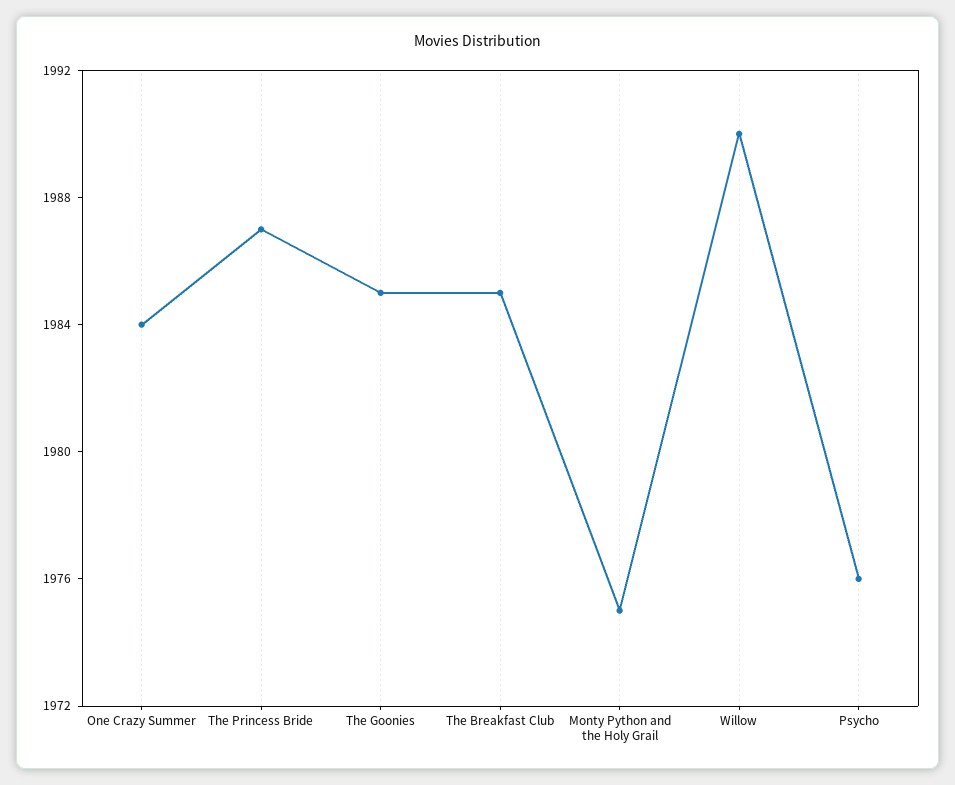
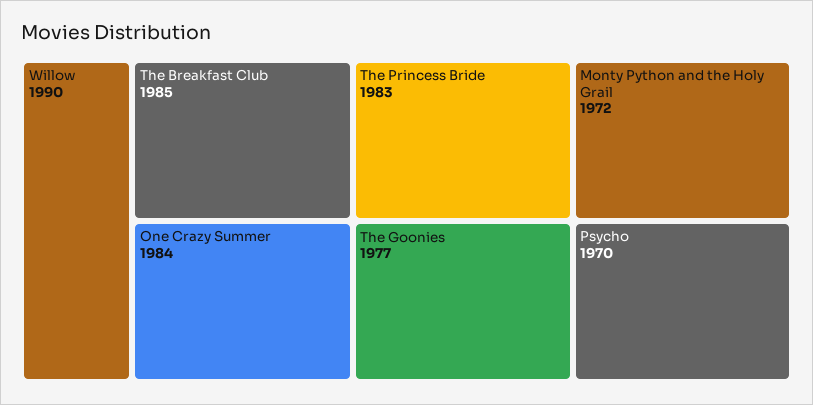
The Princess Bride: 1987 -> 1983
The Goonies: 1985 -> 1977
Monty Python and the Holy Grail: 1975 -> 1972
Psycho: 1976 -> 1970

